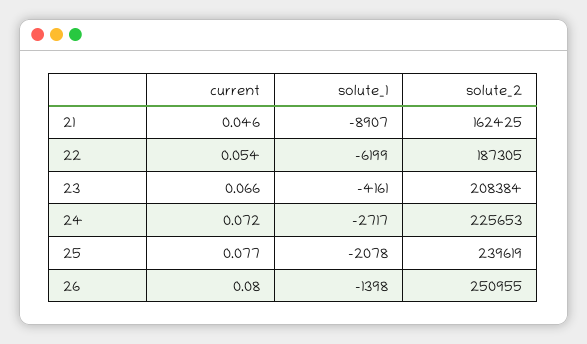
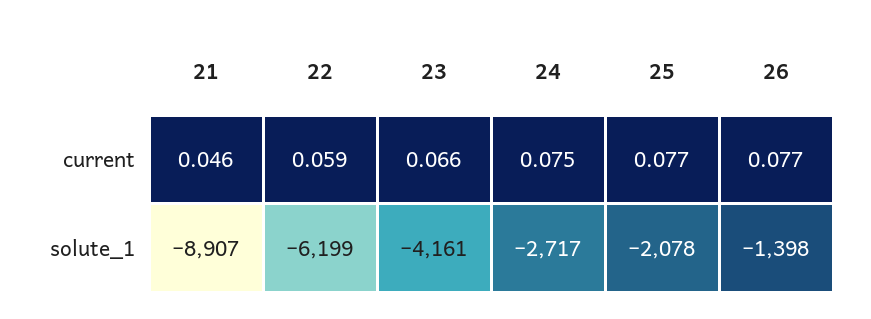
solute_2, 21: 162425 -> none
current, 22: 0.054 -> 0.059
solute_2, 22: 187305 -> none
solute_2, 23: 208384 -> none
current, 24: 0.072 -> 0.075
solute_2, 24: 225653 -> none
solute_2, 25: 239619 -> none
current, 26: 0.08 -> 0.077
solute_2, 26: 250955 -> none

